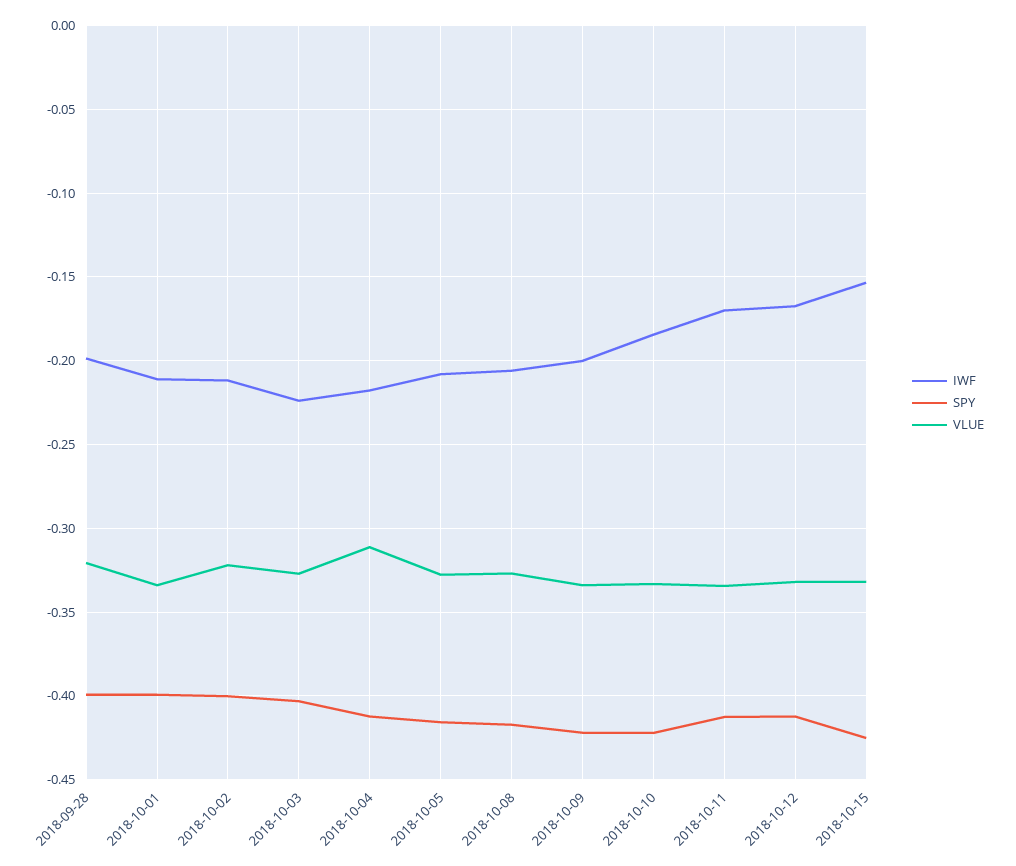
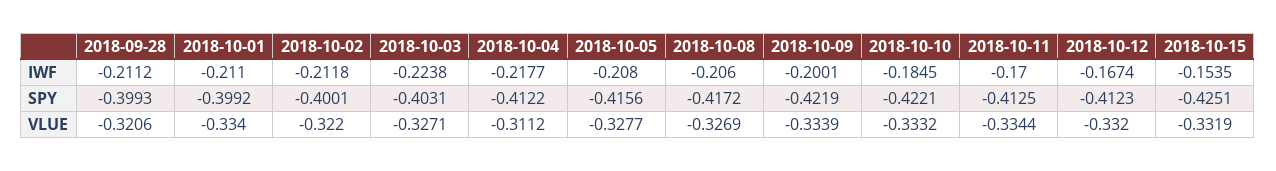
IWF, 2018-09-28: -0.2 -> -0.2112

